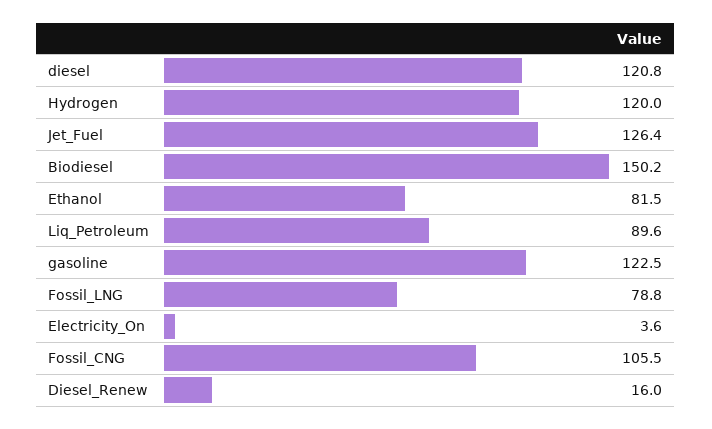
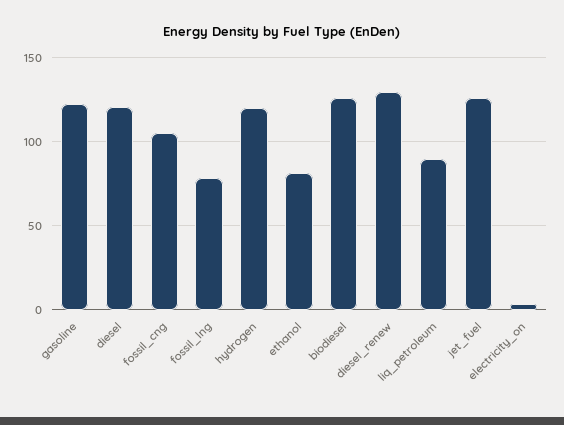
Biodiesel: 150.2 -> 125
Diesel_Renew: 16 -> 130

